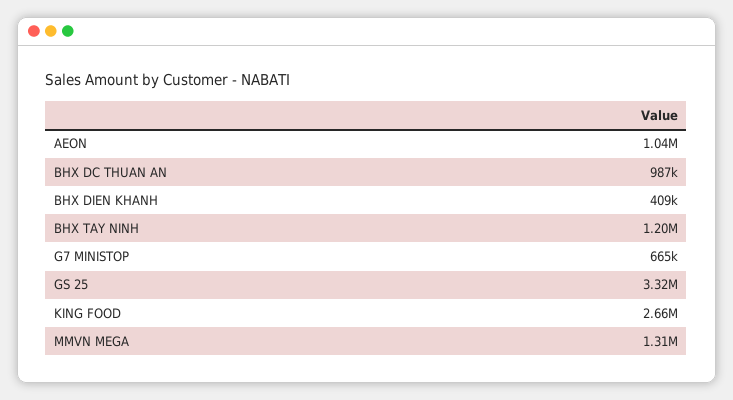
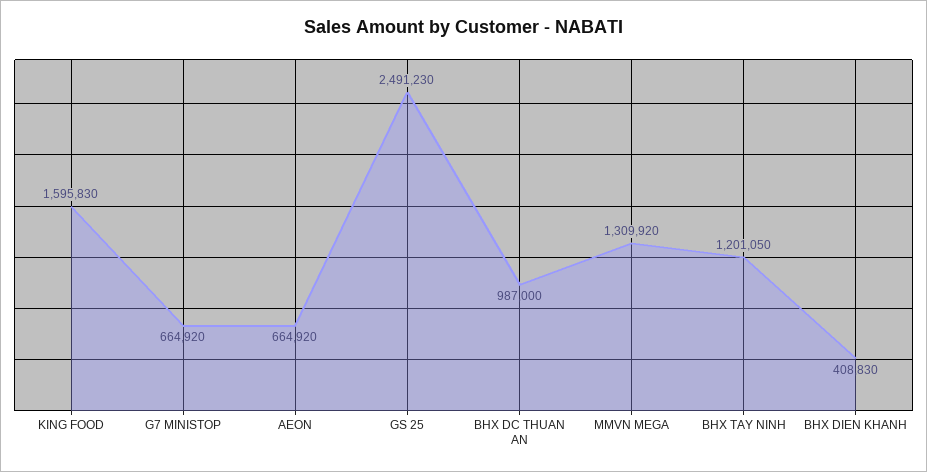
AEON: 1040000 -> 664920
GS 25: 3320000 -> 2491230
KING FOOD: 2660000 -> 1595830

